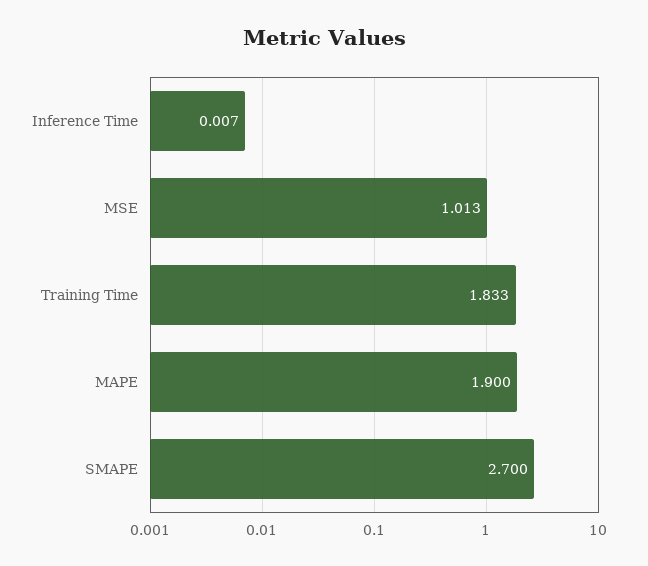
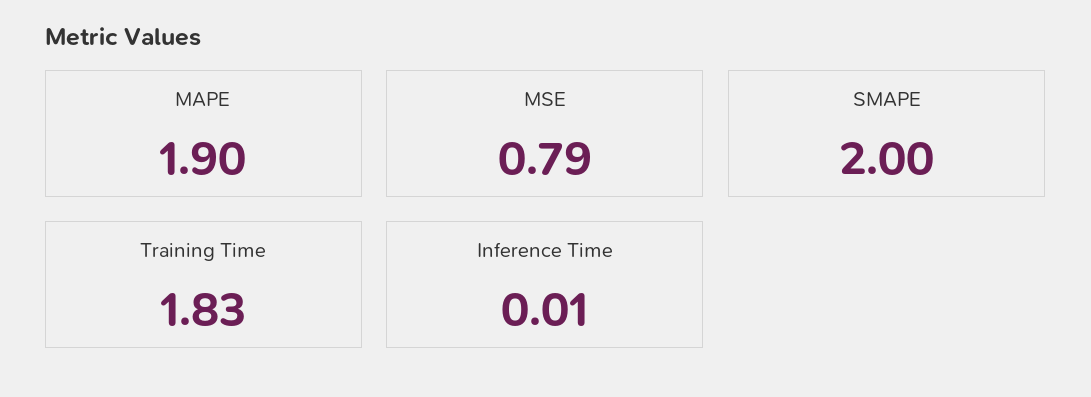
MSE: 1.013 -> 0.79
SMAPE: 2.7 -> 2

